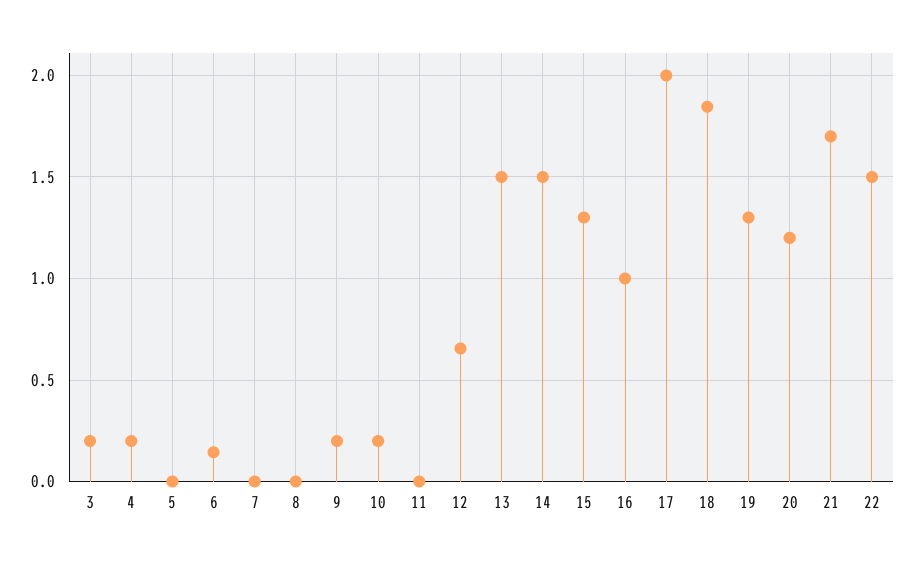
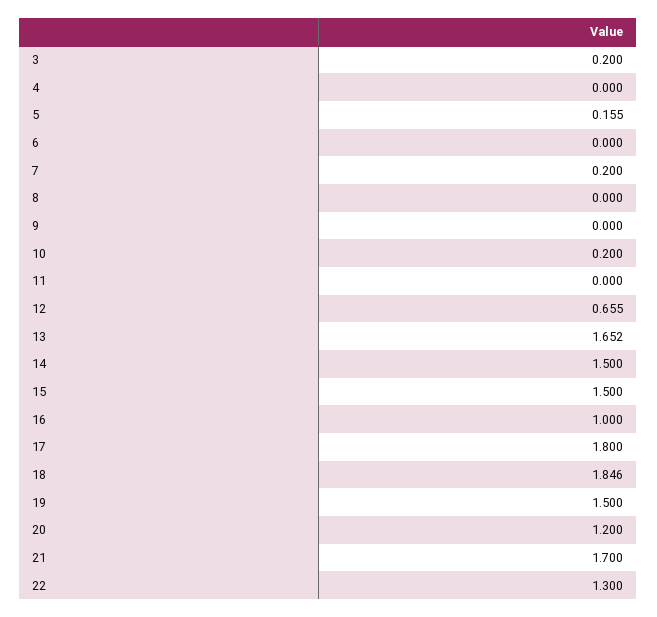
4: 0.2 -> 0
5: 0 -> 0.155
6: 0.15 -> 0
7: 0 -> 0.2
9: 0.2 -> 0
13: 1.5 -> 1.652
15: 1.3 -> 1.5
17: 2 -> 1.8
19: 1.3 -> 1.5
22: 1.5 -> 1.3

